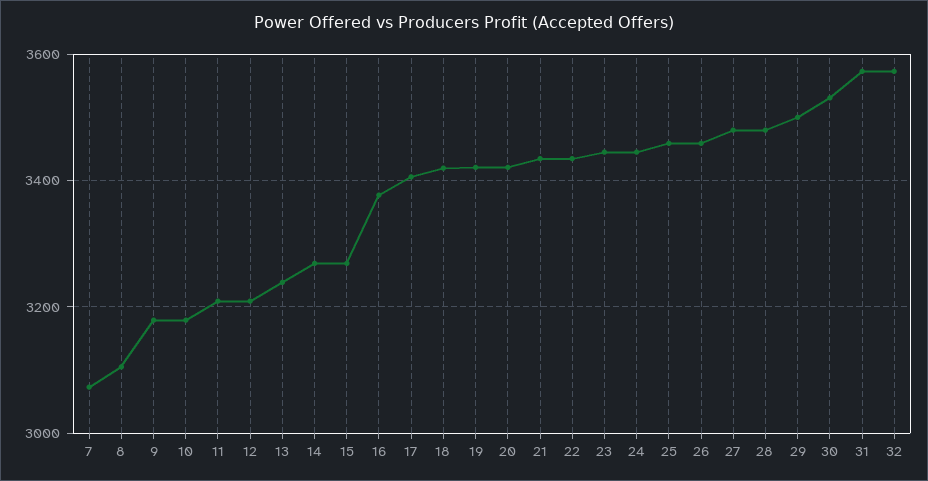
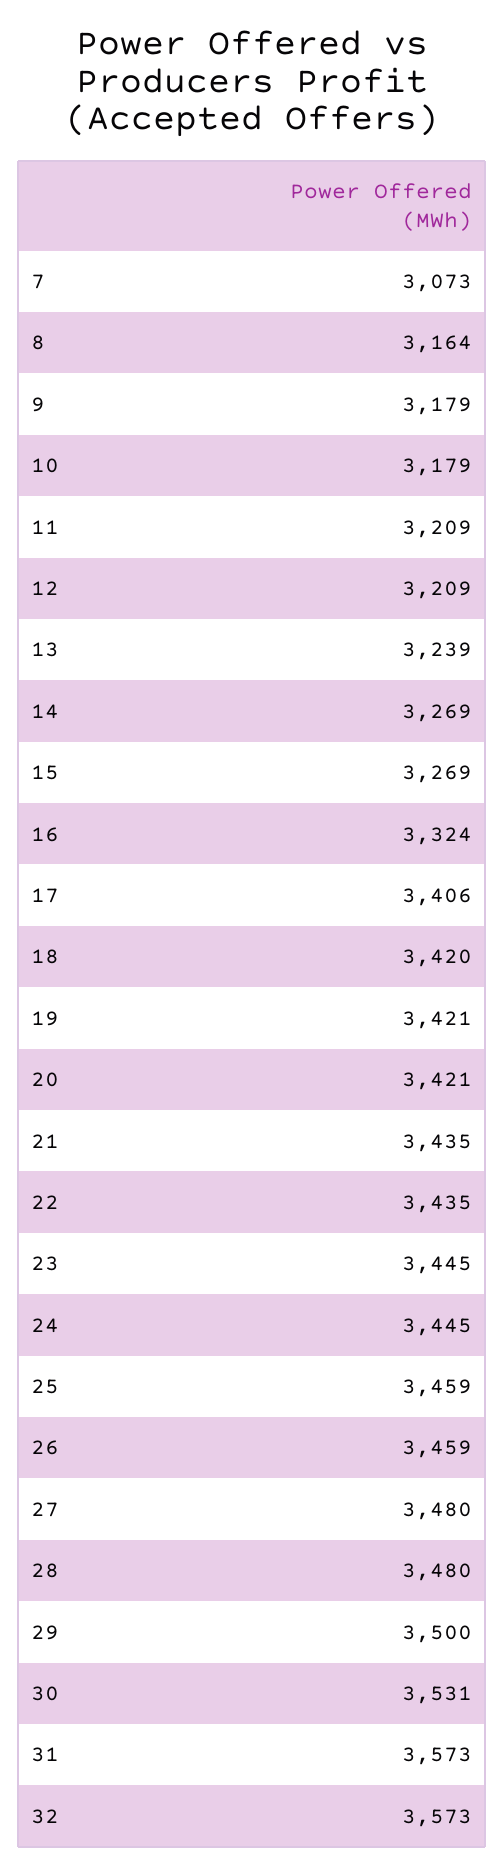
8: 3100 -> 3164
16: 3380 -> 3324

